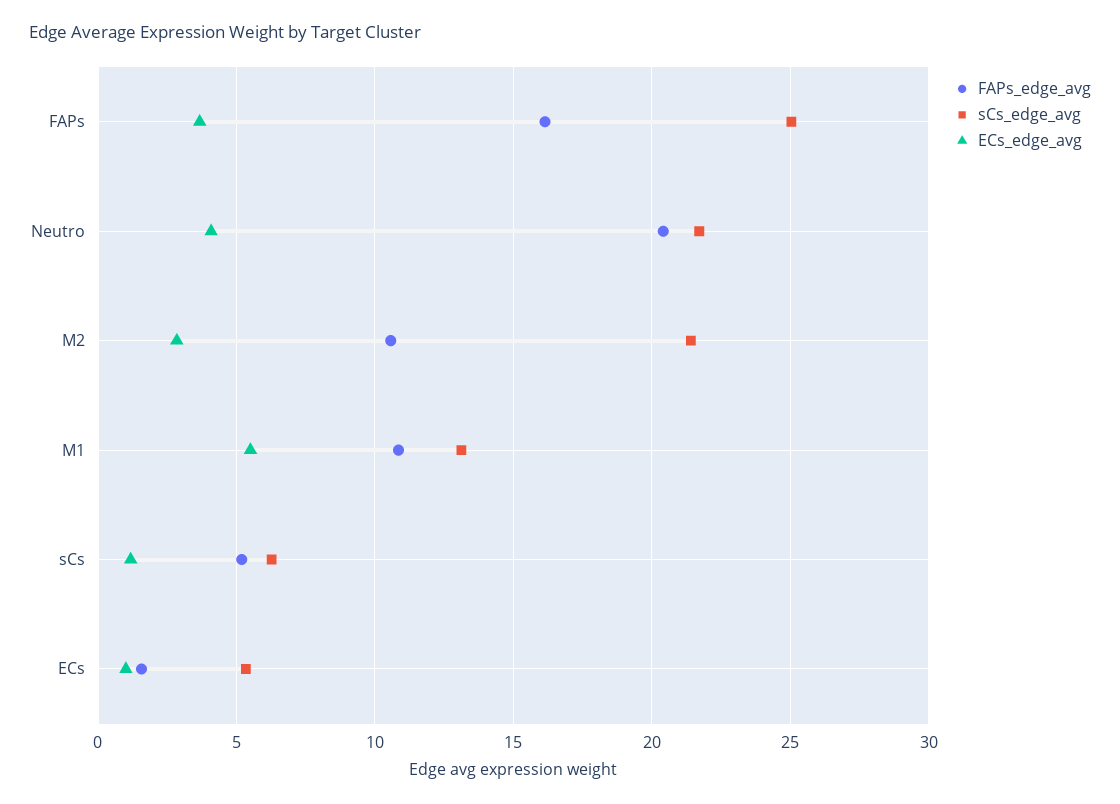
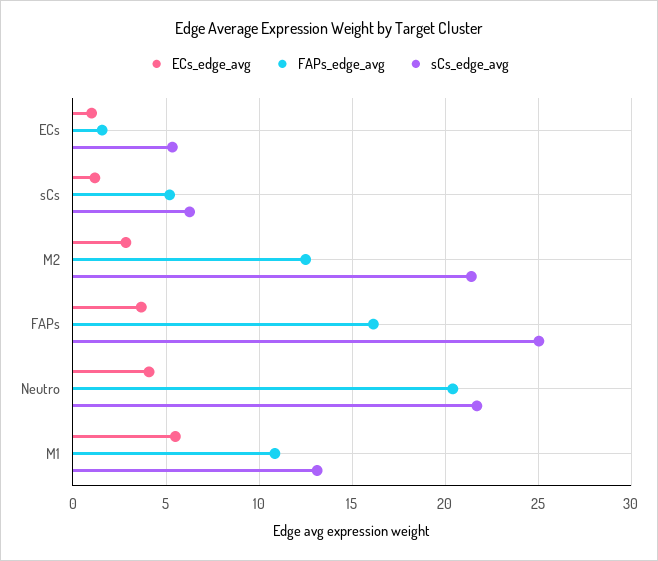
FAPs_edge_avg, M2: 10.5 -> 12.5

